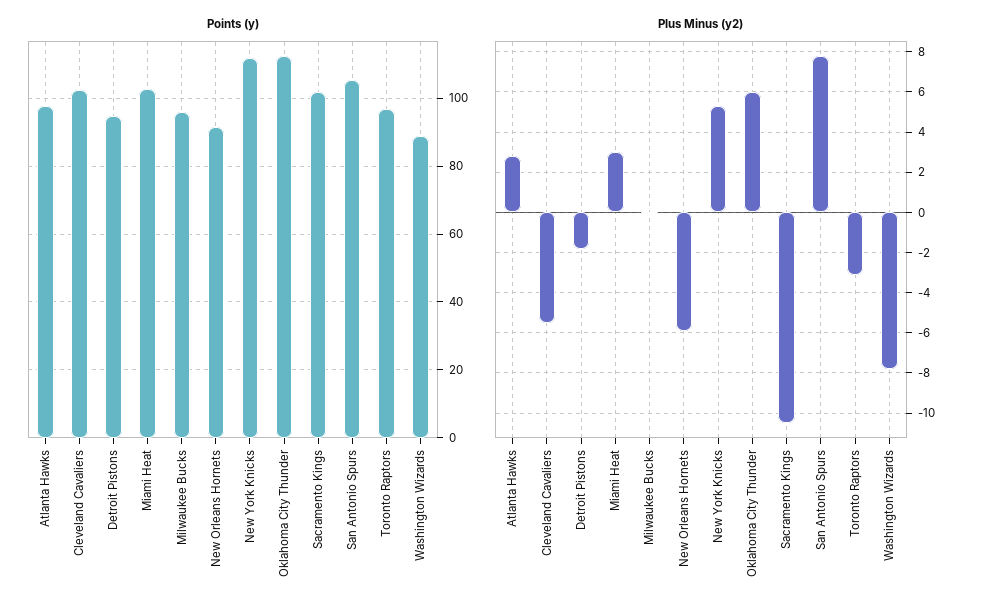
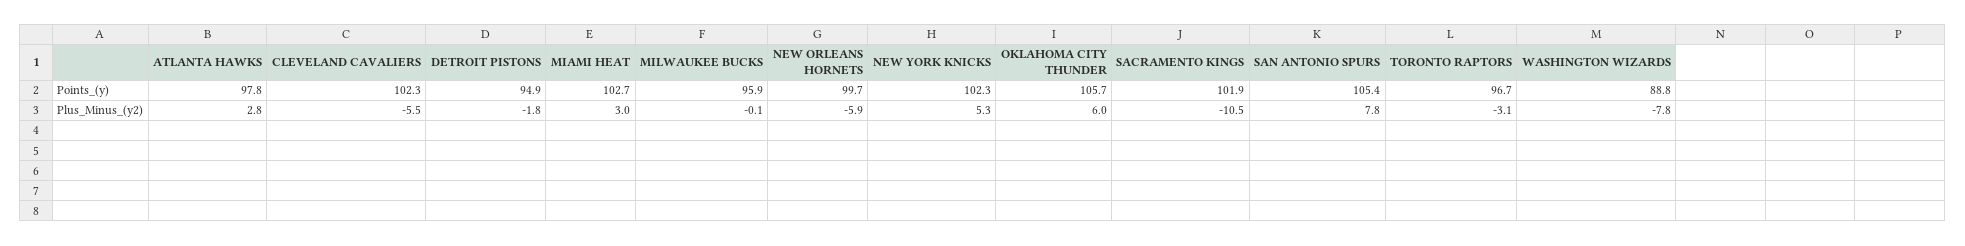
Points (y), New Orleans Hornets: 92 -> 99.7
Points (y), New York Knicks: 112 -> 102.3
Points (y), Oklahoma City Thunder: 112 -> 105.7

